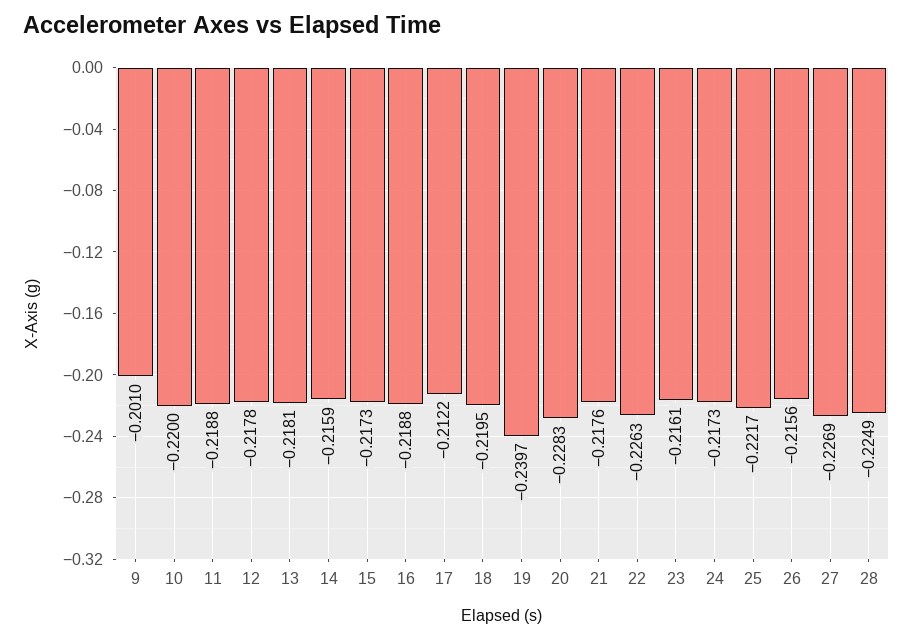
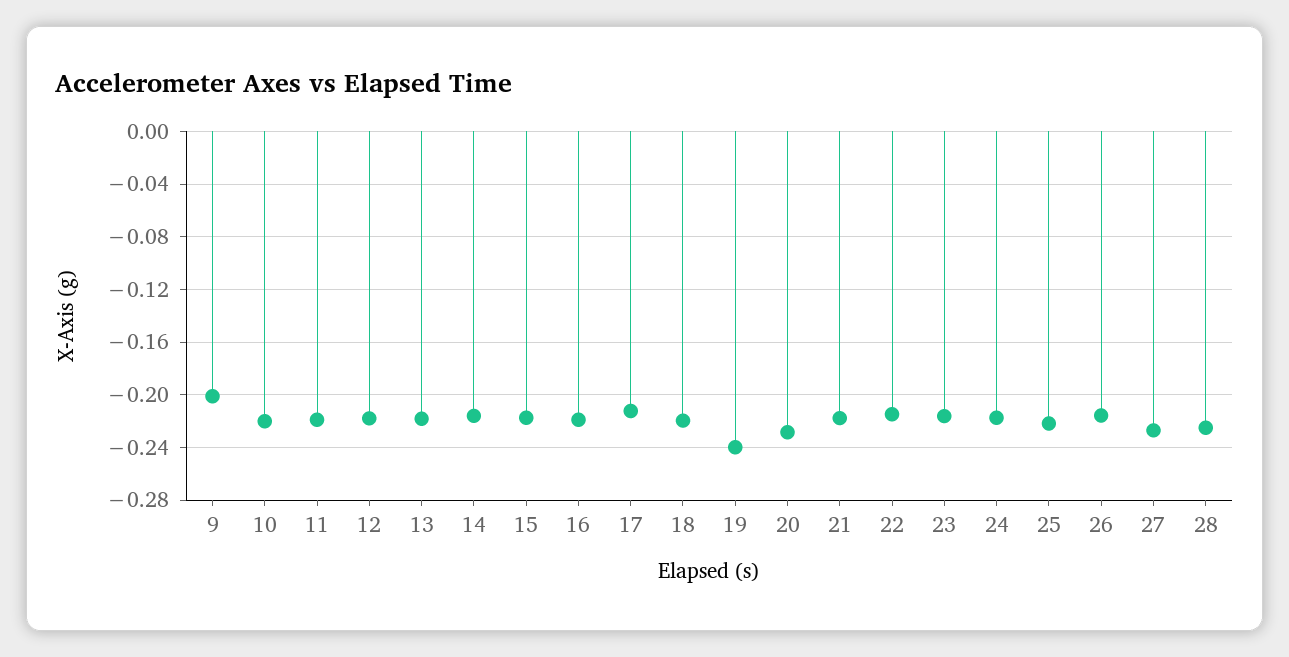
22: -0.2263 -> -0.215

